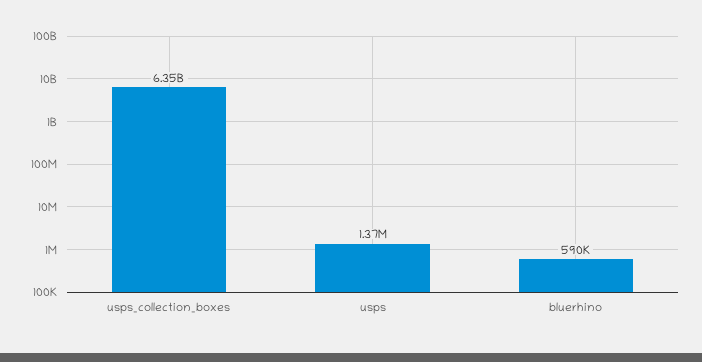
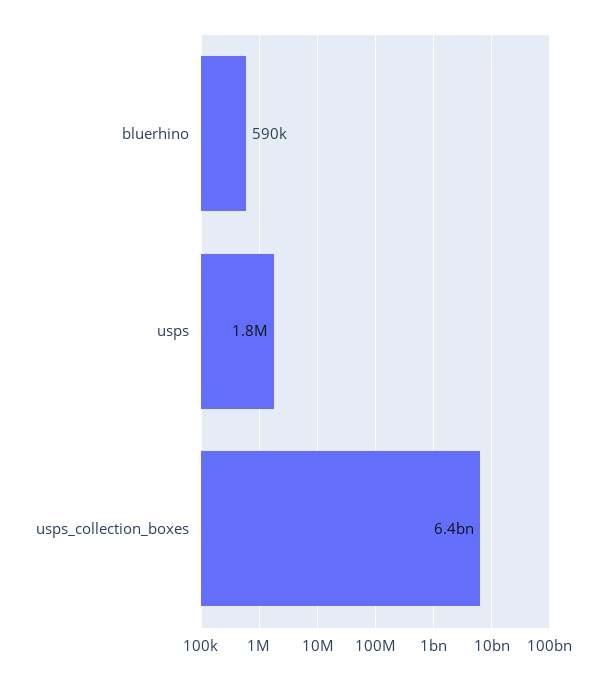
usps: 1370000 -> 1800000

